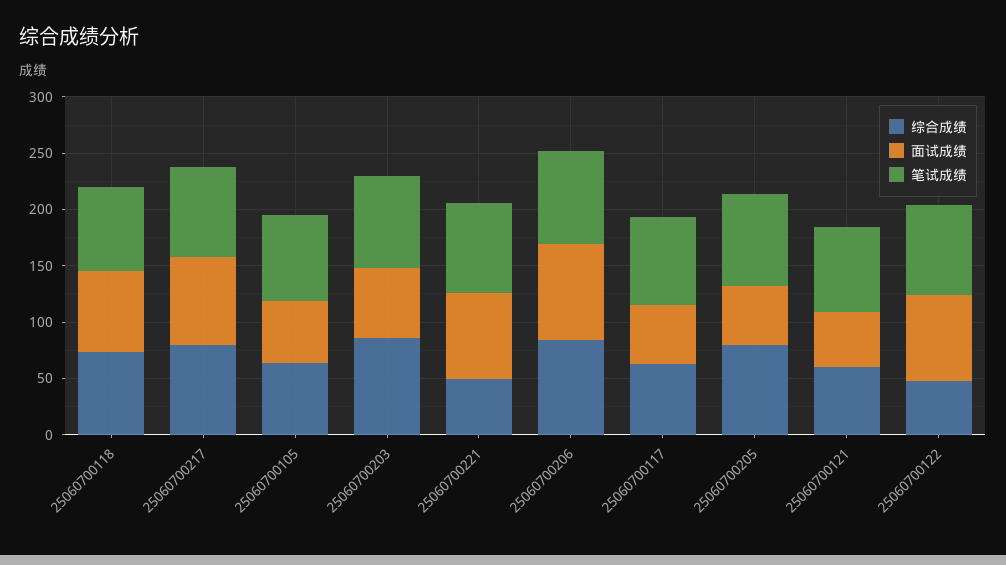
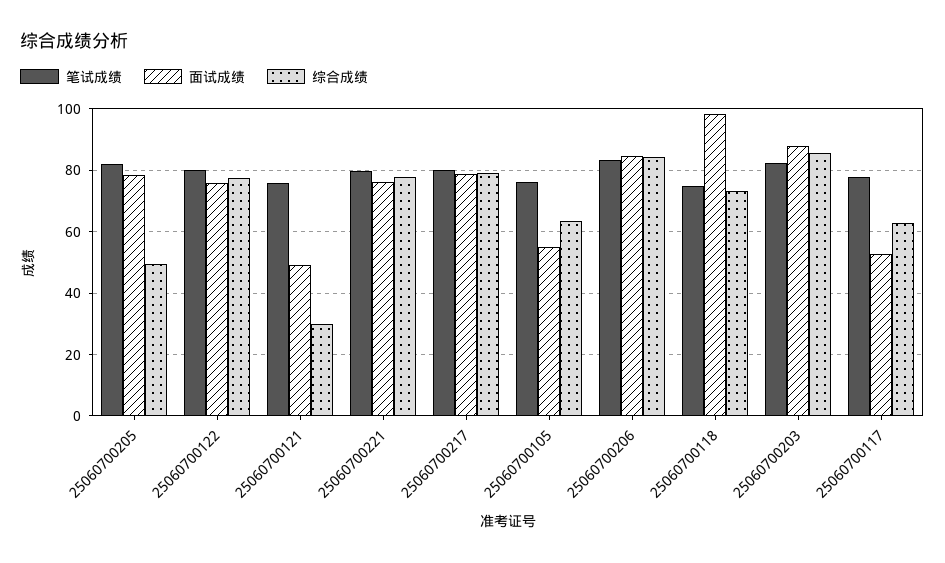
面试成绩, 25060700118: 70 -> 98
面试成绩, 25060700203: 60 -> 88
综合成绩, 25060700221: 50 -> 78
综合成绩, 25060700205: 80 -> 50
面试成绩, 25060700205: 50 -> 78
综合成绩, 25060700121: 60 -> 30
综合成绩, 25060700122: 50 -> 78

